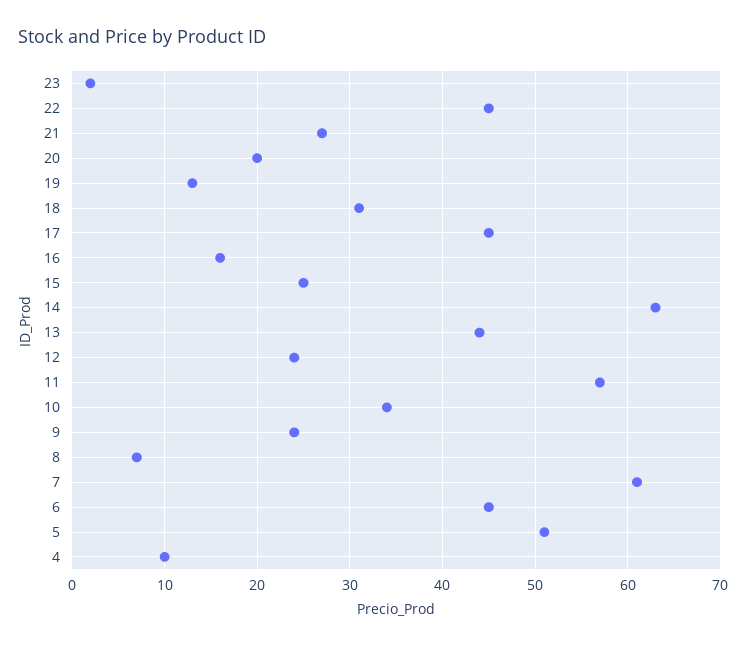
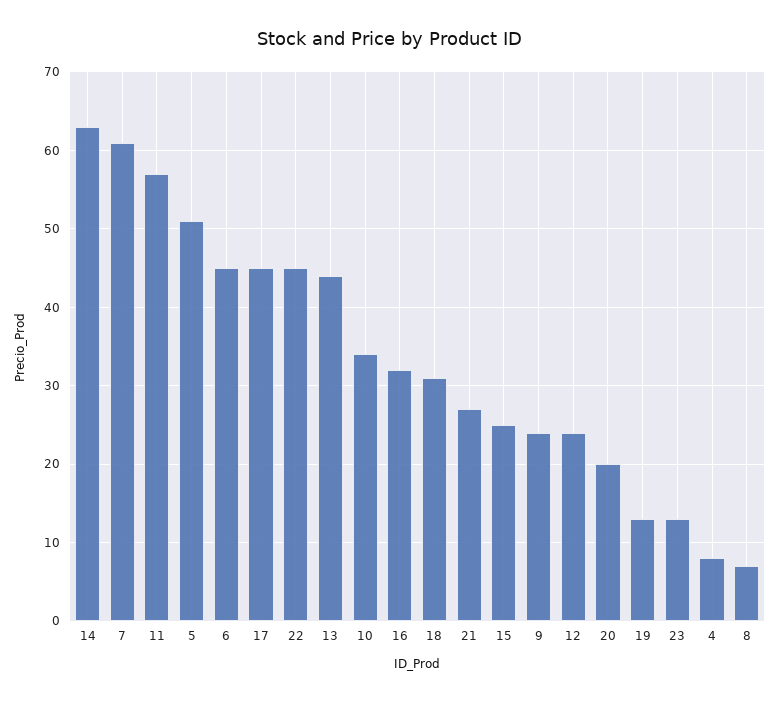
23: 2 -> 13
16: 16 -> 32
4: 10 -> 8

